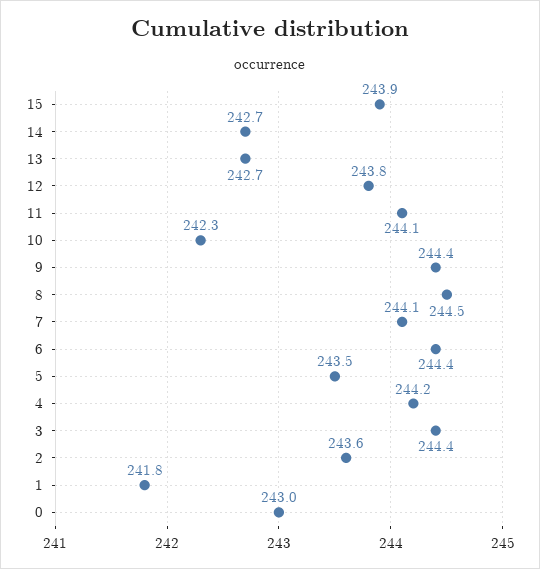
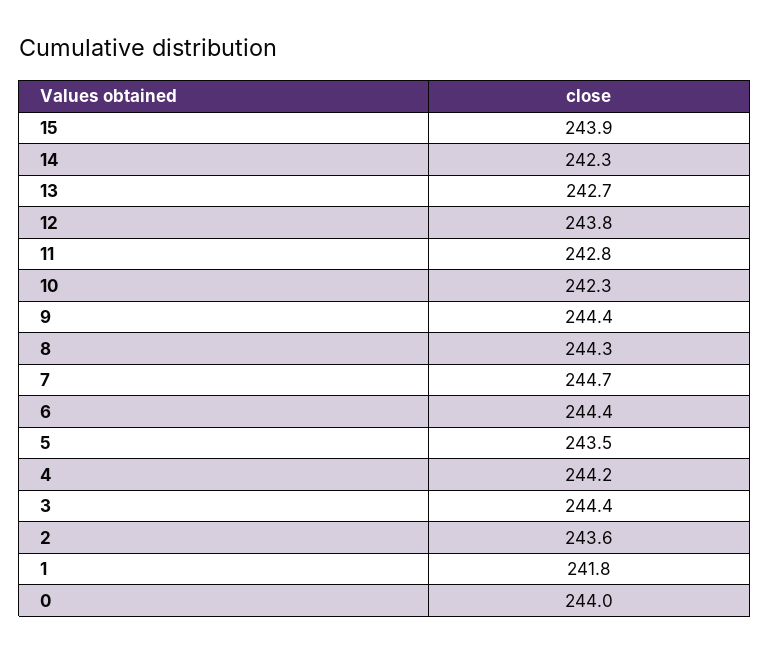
14: 242.7 -> 242.3
11: 244.1 -> 242.8
8: 244.5 -> 244.3
7: 244.1 -> 244.7
0: 243 -> 244

